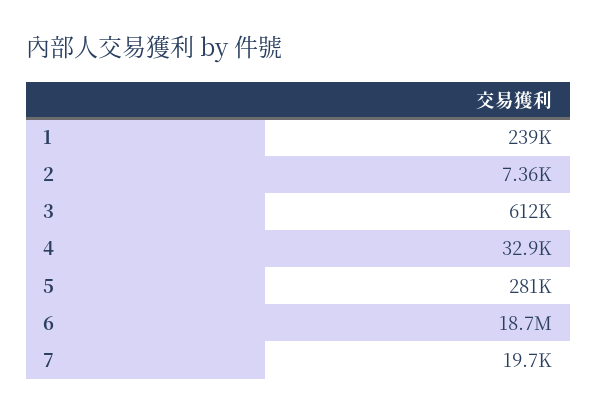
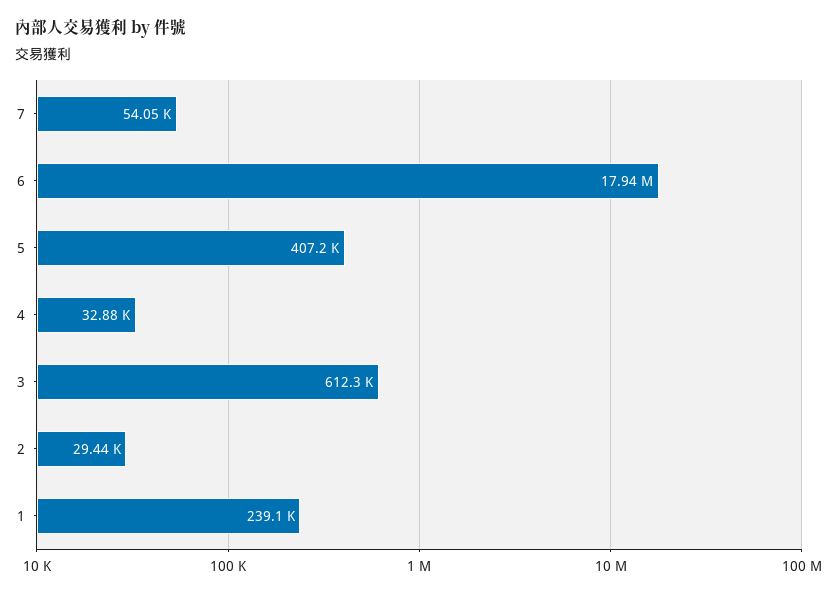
2: 7360 -> 29440
5: 281000 -> 407200
6: 18700000 -> 17940000
7: 19700 -> 54050

